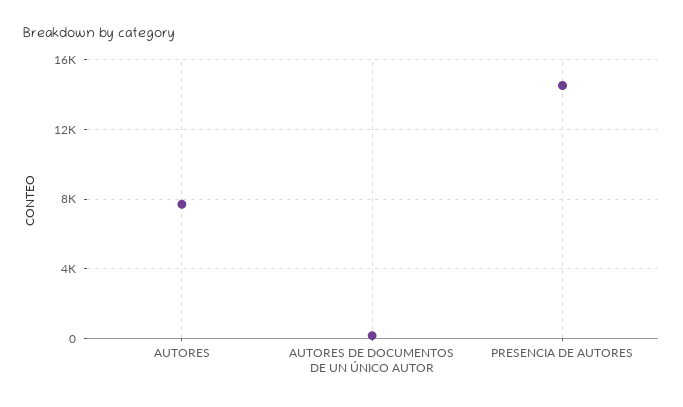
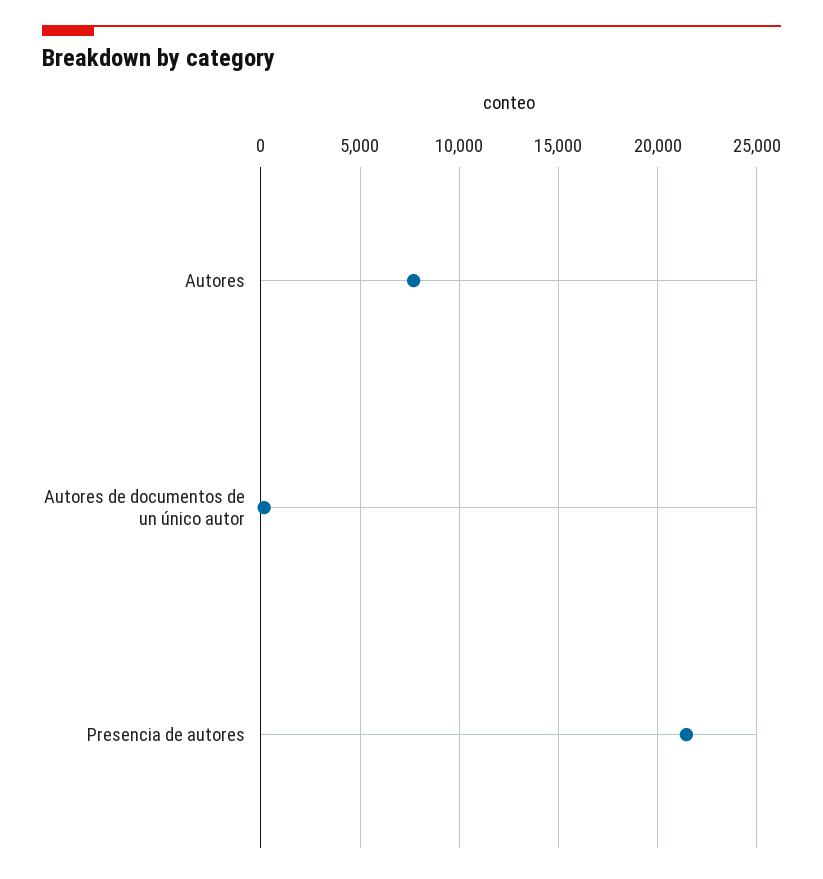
PRESENCIA DE AUTORES: 14500 -> 21500

